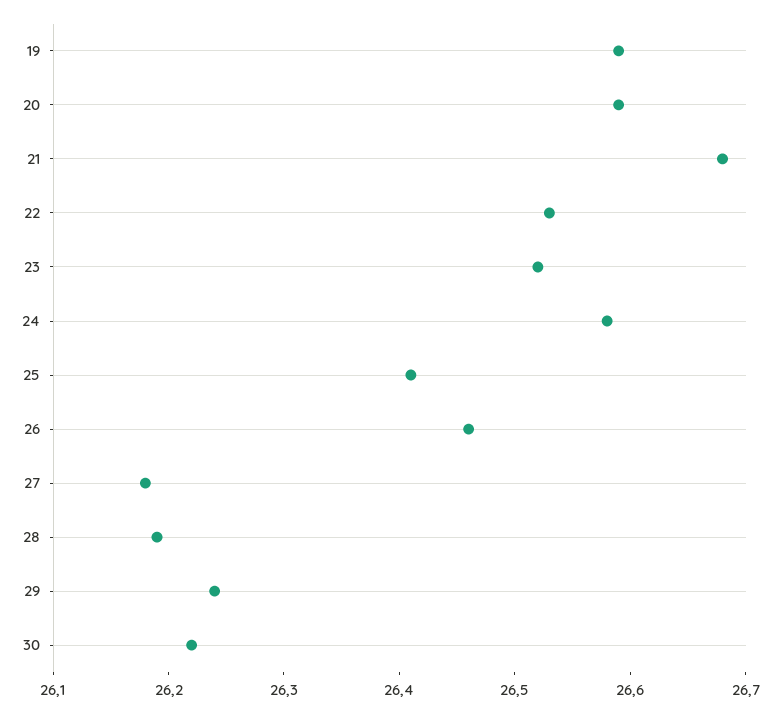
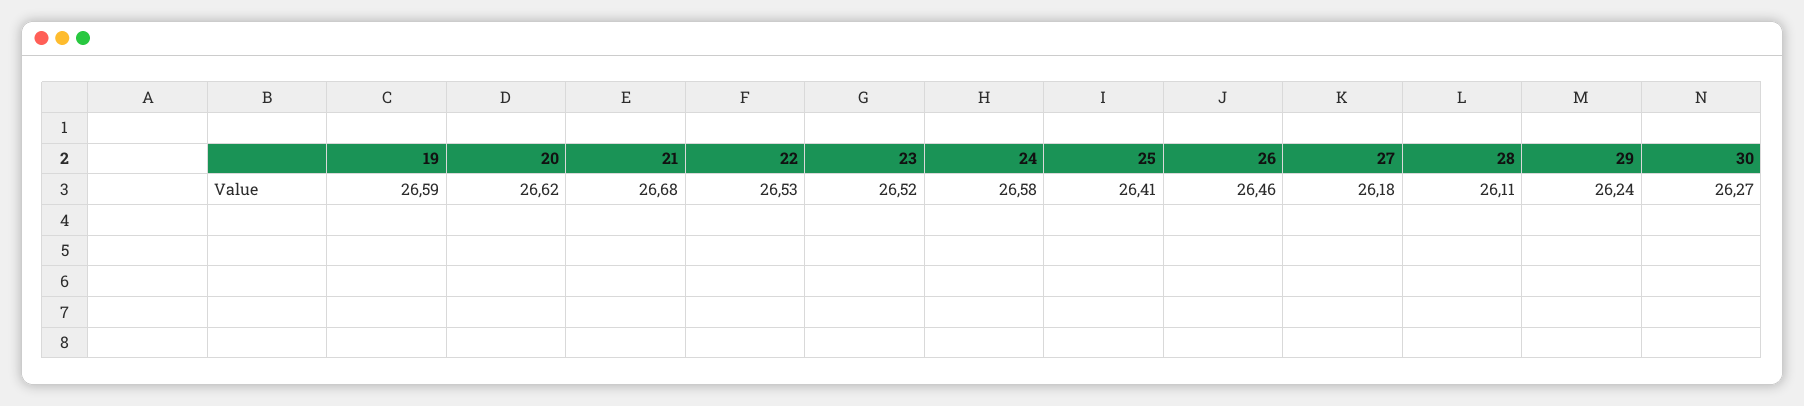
20: 26.59 -> 26.62
28: 26.19 -> 26.11
30: 26.22 -> 26.27

